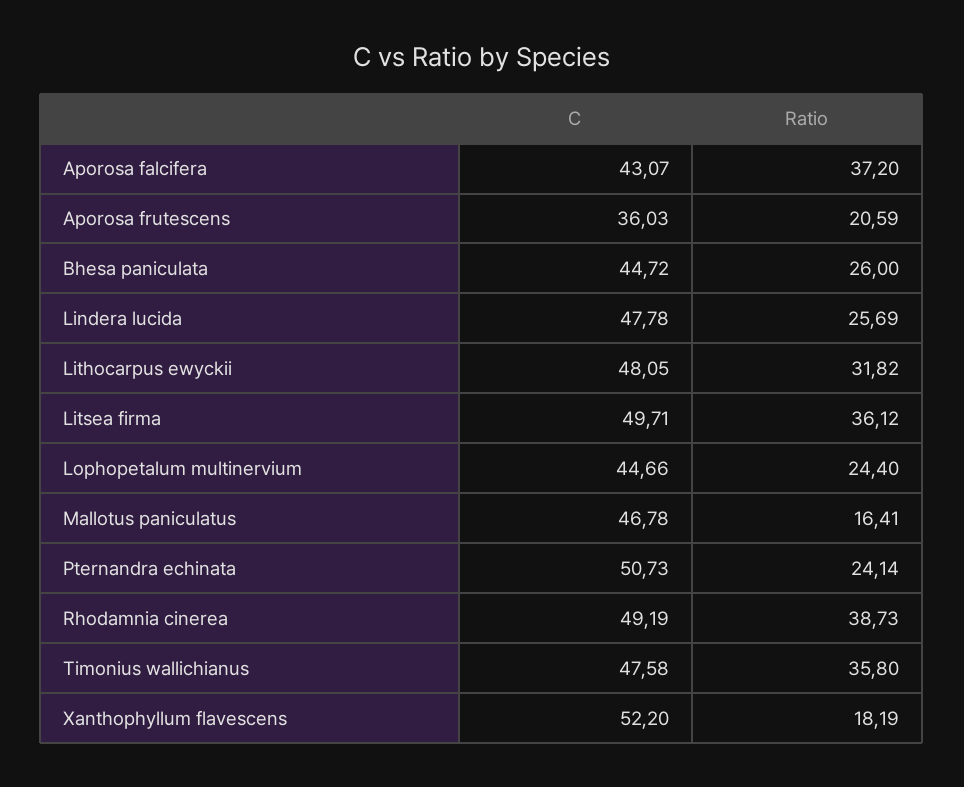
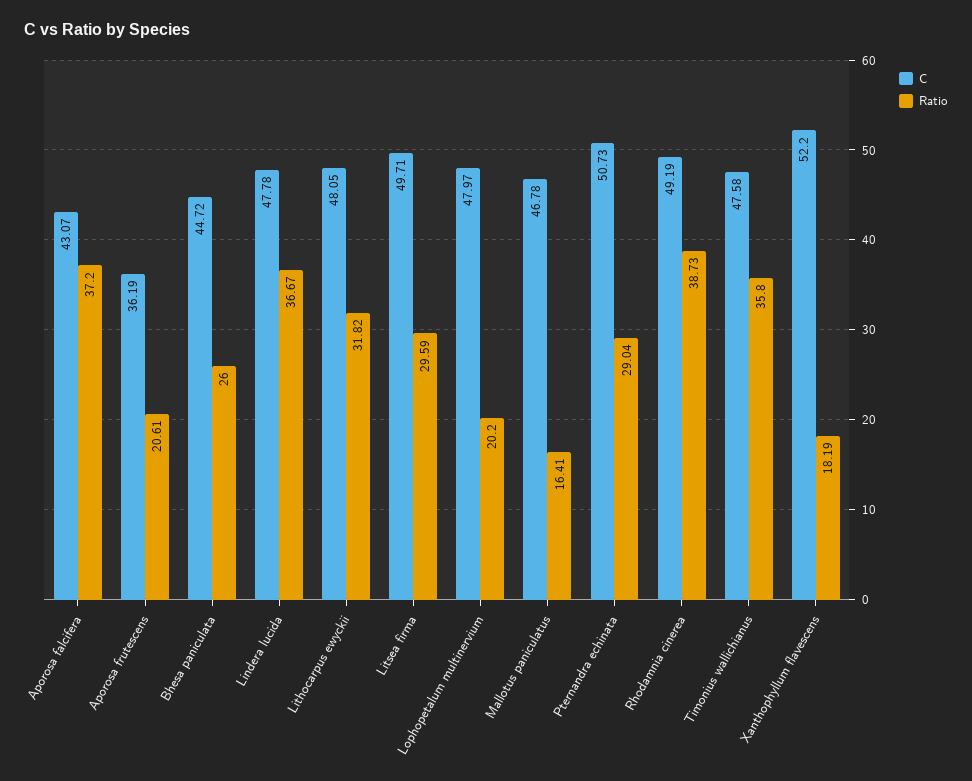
C, Aporosa frutescens: 36.03 -> 36.19
Ratio, Aporosa frutescens: 20.59 -> 20.61
Ratio, Lindera lucida: 25.69 -> 36.67
Ratio, Litsea firma: 36.12 -> 29.59
C, Lophopetalum multinervium: 44.66 -> 47.97
Ratio, Lophopetalum multinervium: 24.4 -> 20.2
Ratio, Pternandra echinata: 24.14 -> 29.04

